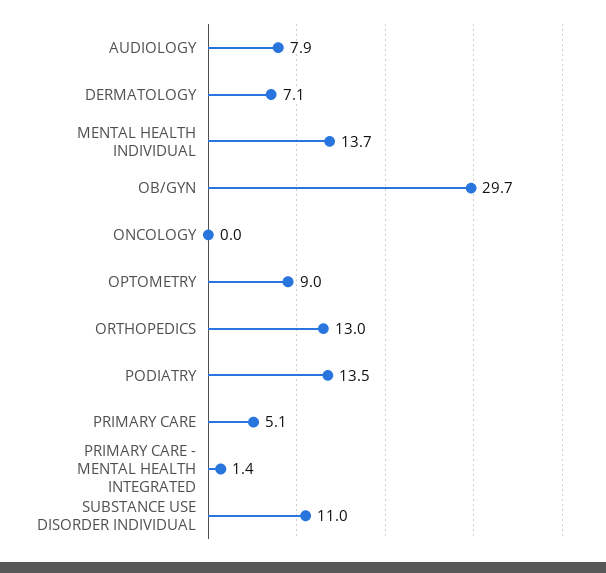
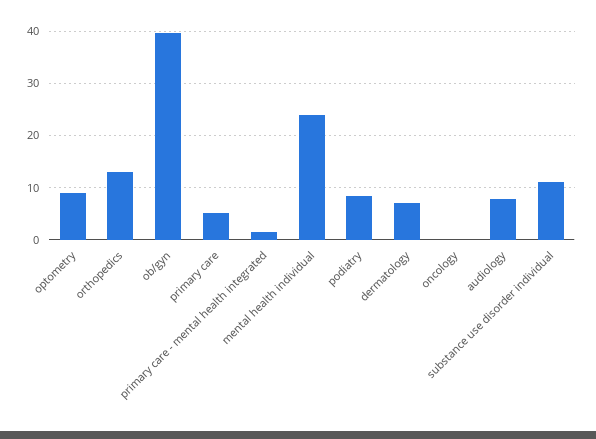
MENTAL HEALTH INDIVIDUAL: 13.7 -> 24
OB/GYN: 29.7 -> 40
PODIATRY: 13.5 -> 8

